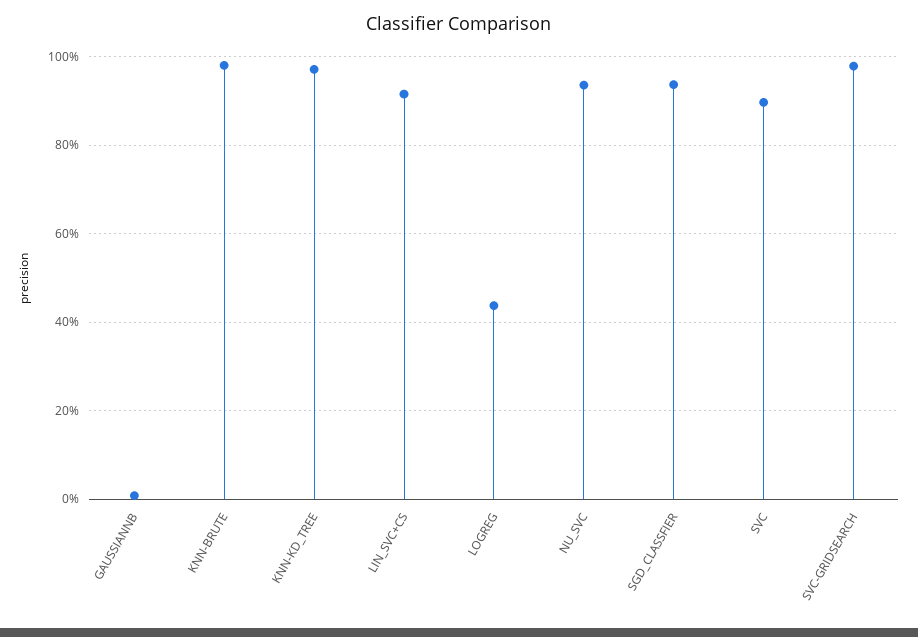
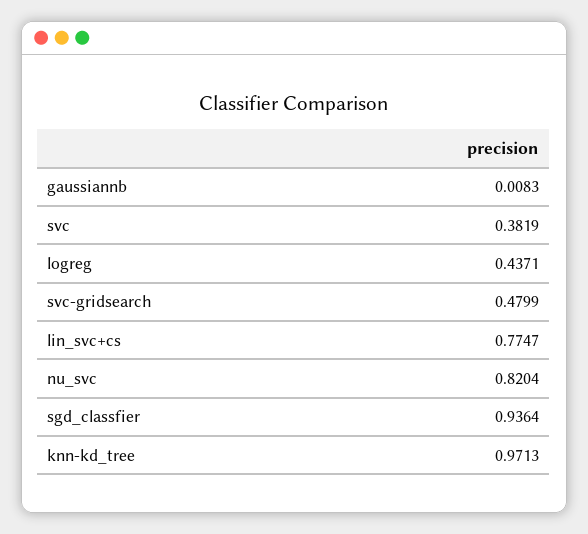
KNN-BRUTE: 0.98 -> none
LIN_SVC+CS: 0.92 -> 0.7747
NU_SVC: 0.94 -> 0.8204
SVC: 0.9 -> 0.3819
SVC-GRIDSEARCH: 0.98 -> 0.4799

